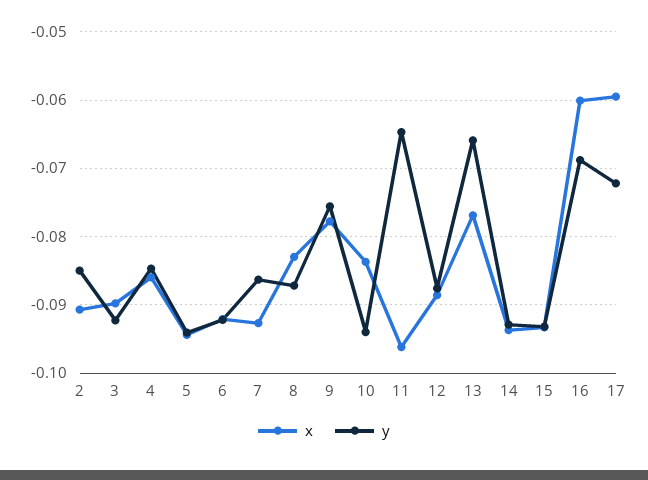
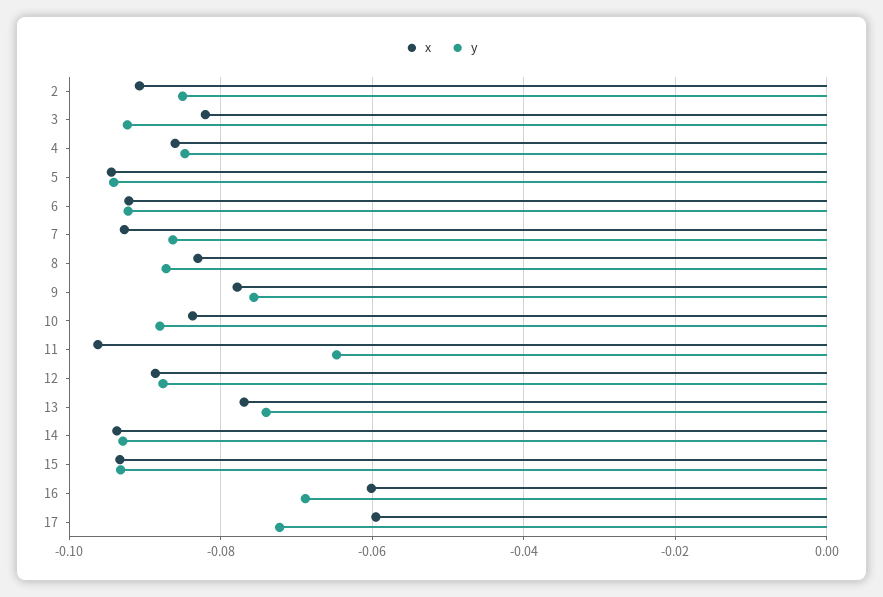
x, 3: -0.09 -> -0.082
y, 10: -0.094 -> -0.088
y, 13: -0.066 -> -0.074

